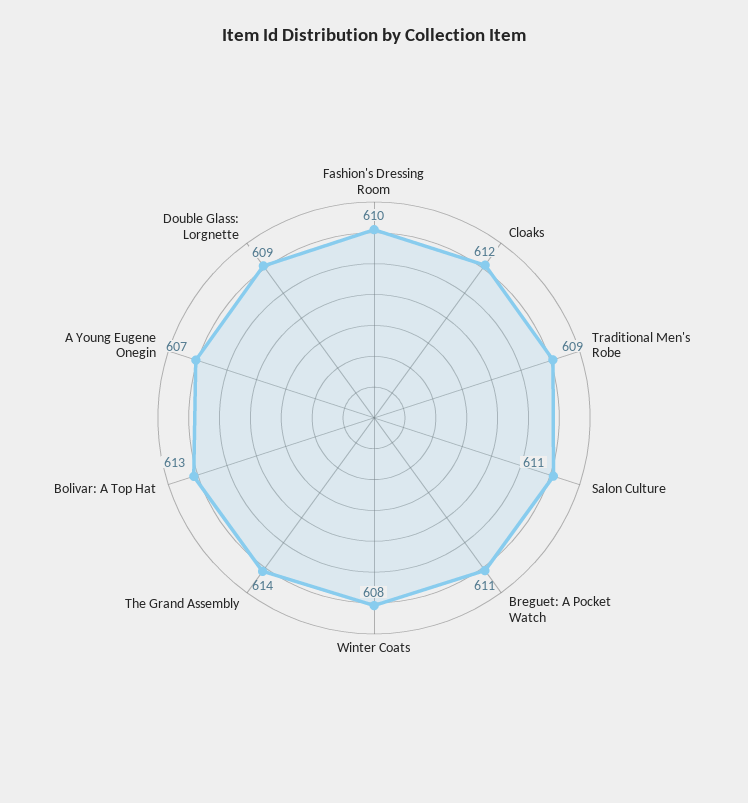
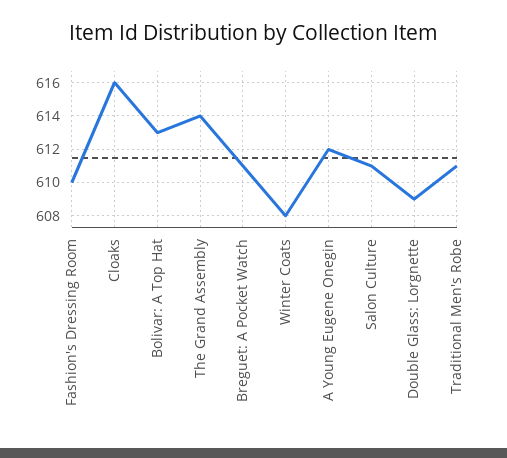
Cloaks: 612 -> 616
Traditional Men's Robe: 609 -> 611
A Young Eugene Onegin: 607 -> 612

